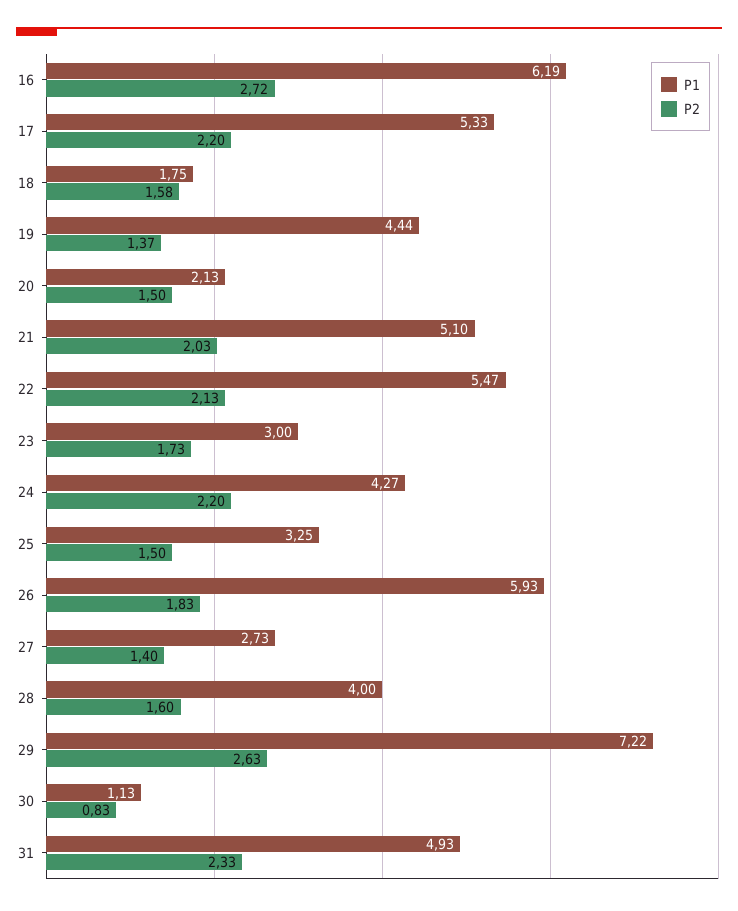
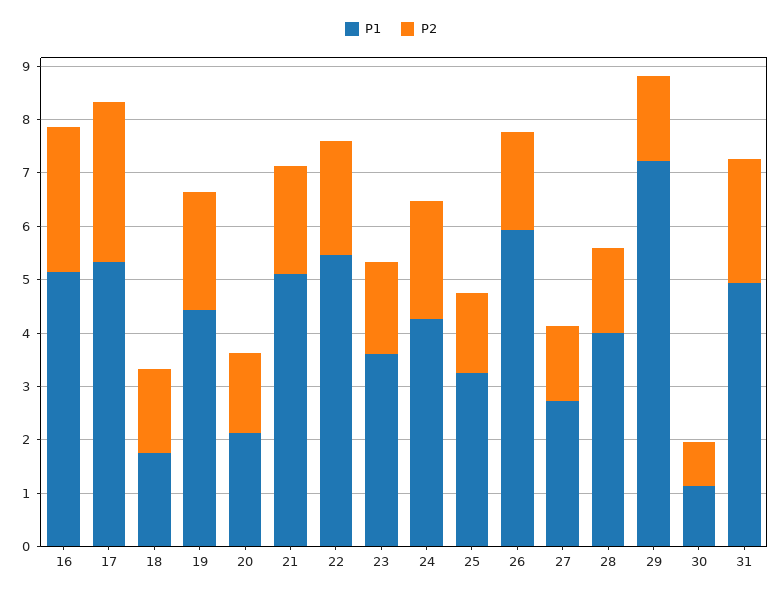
P1, 16: 6.19 -> 5.2
P2, 17: 2.2 -> 3
P2, 19: 1.37 -> 2.2
P1, 23: 3 -> 3.6
P2, 29: 2.63 -> 1.6

